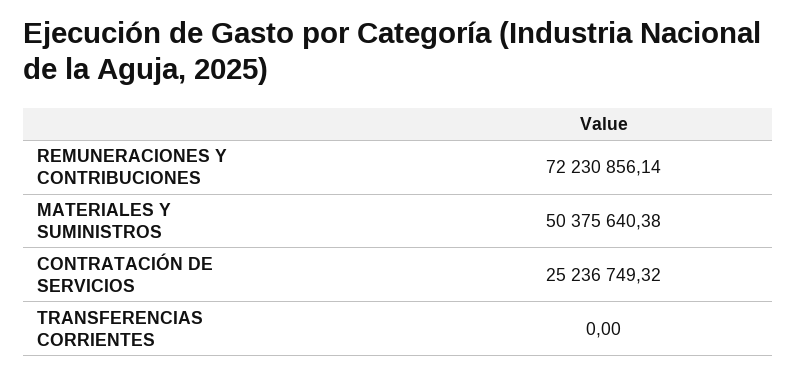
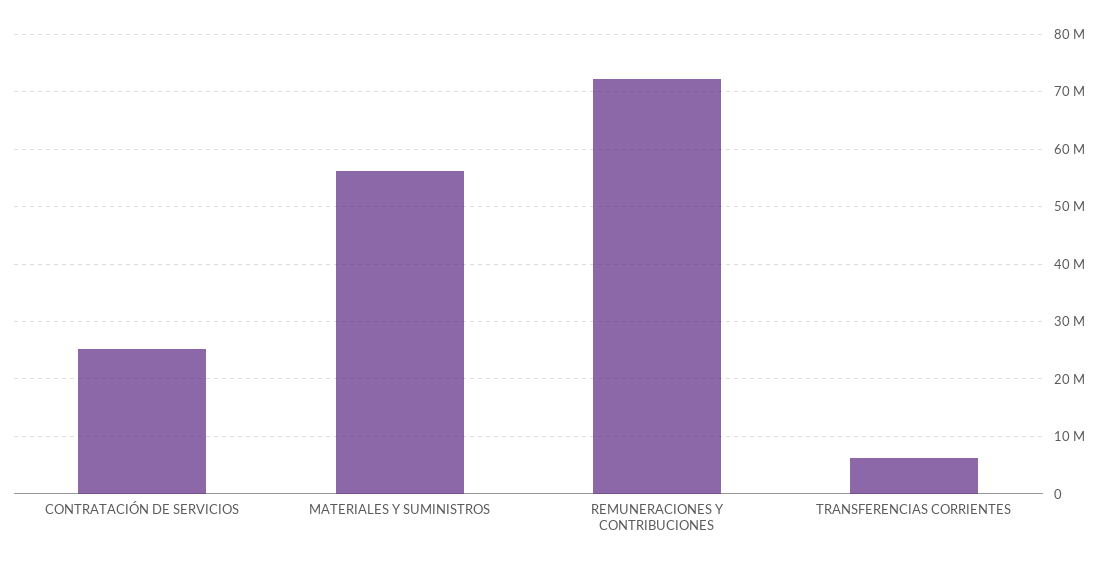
MATERIALES Y SUMINISTROS: 50375640.38 -> 56000000
TRANSFERENCIAS CORRIENTES: 0 -> 6000000

